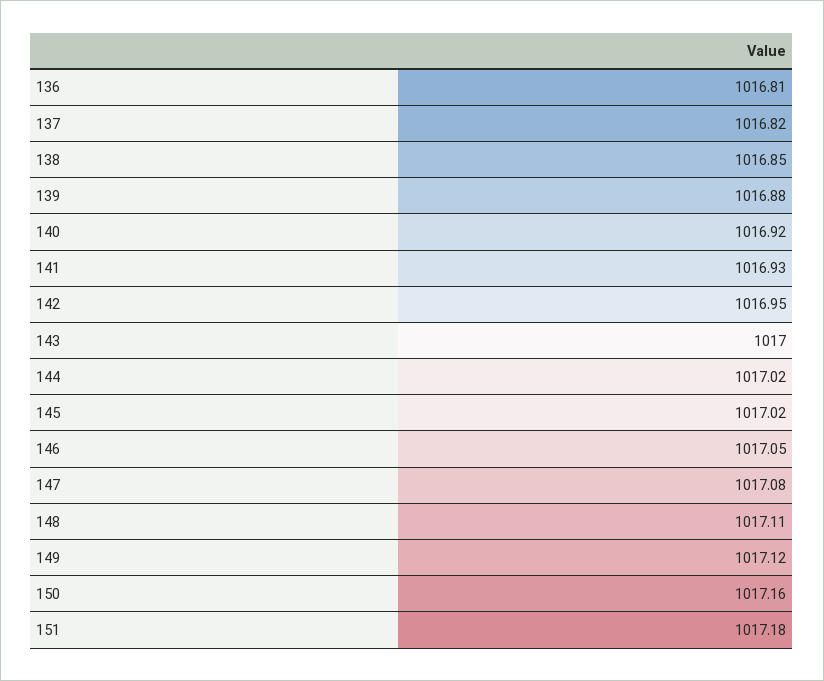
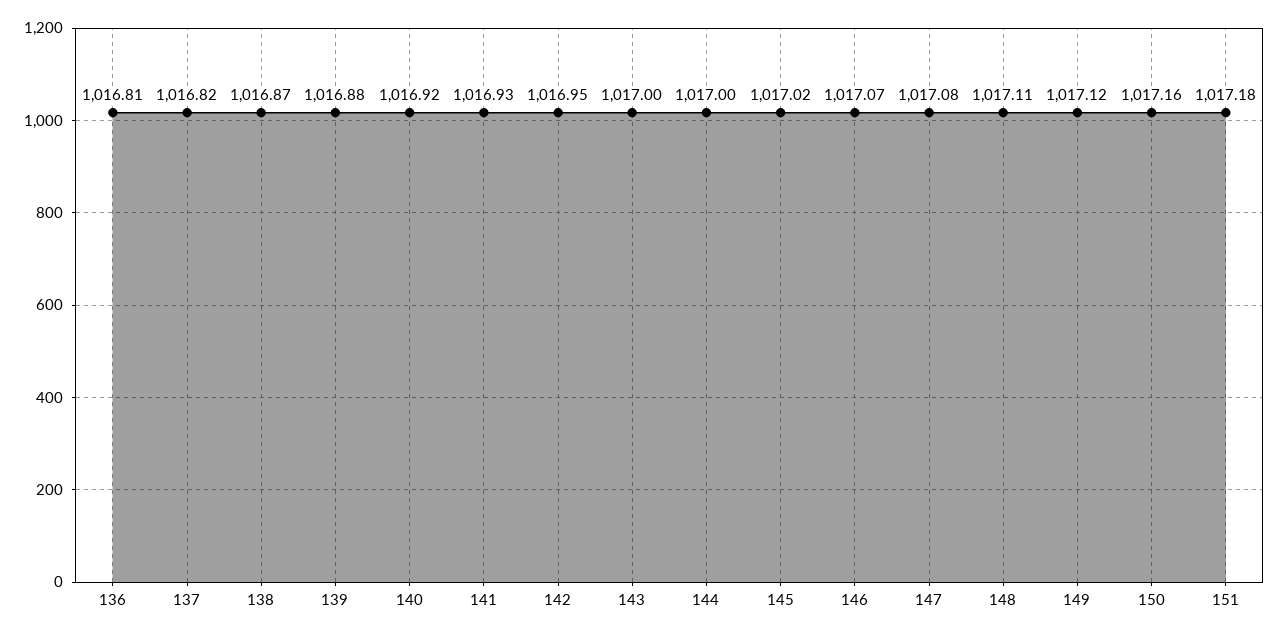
138: 1016.85 -> 1016.87
144: 1017.02 -> 1017
146: 1017.05 -> 1017.07

